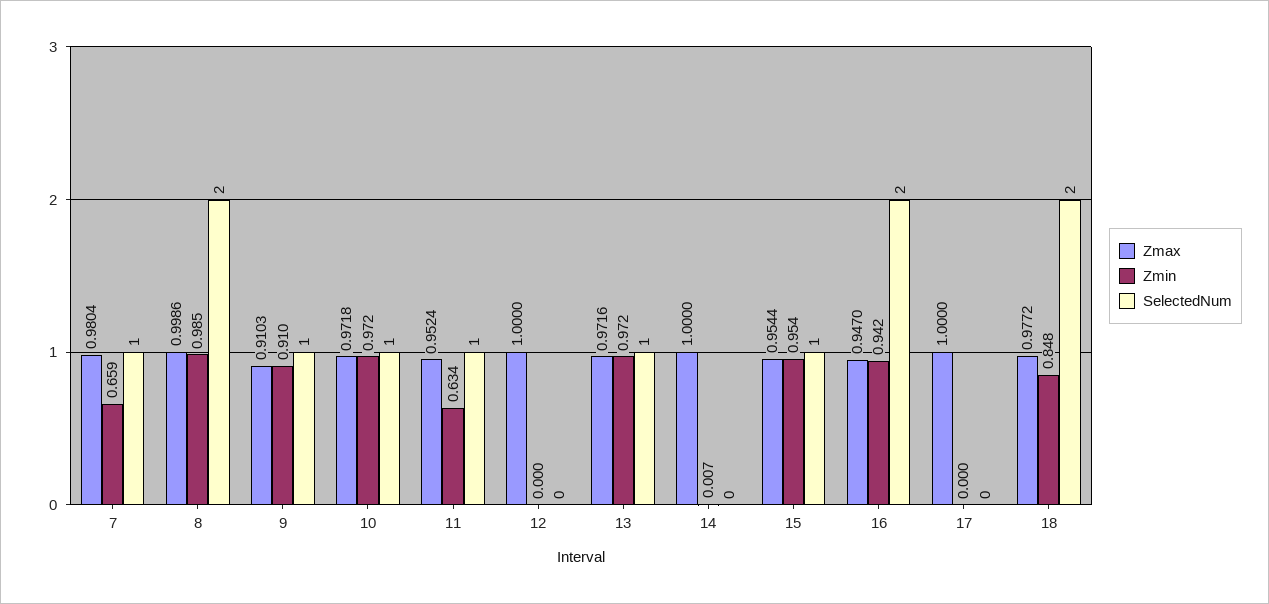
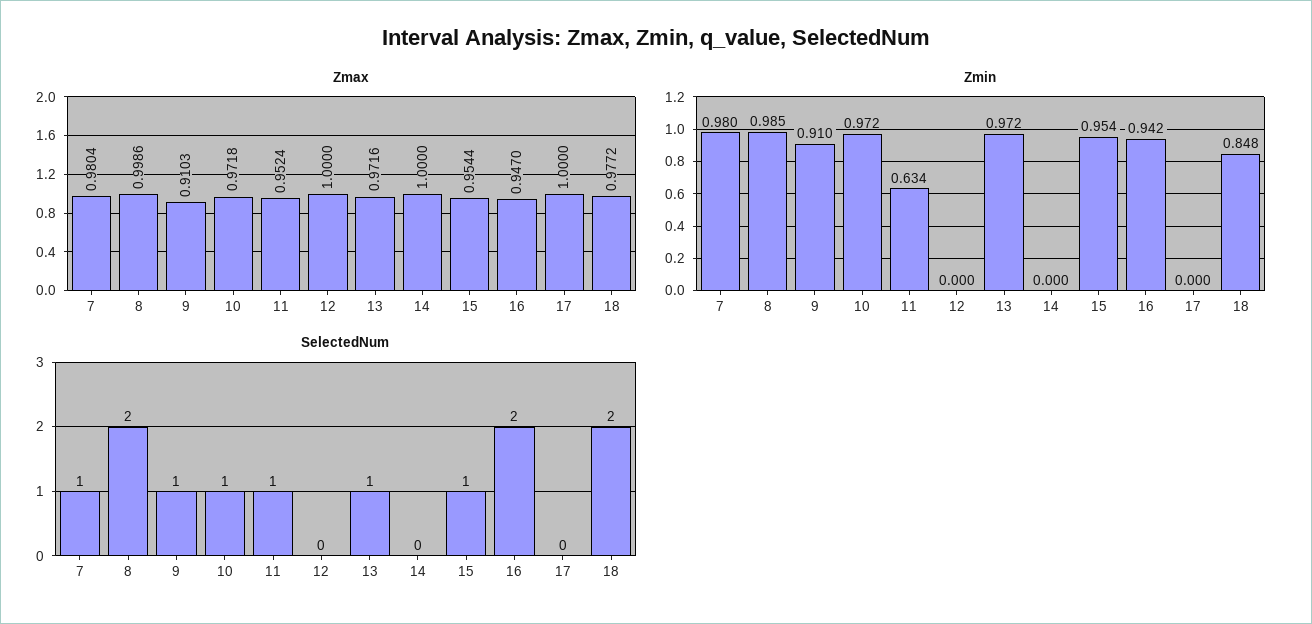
Zmin, 7: 0.659 -> 0.98
Zmin, 14: 0.007 -> 0

